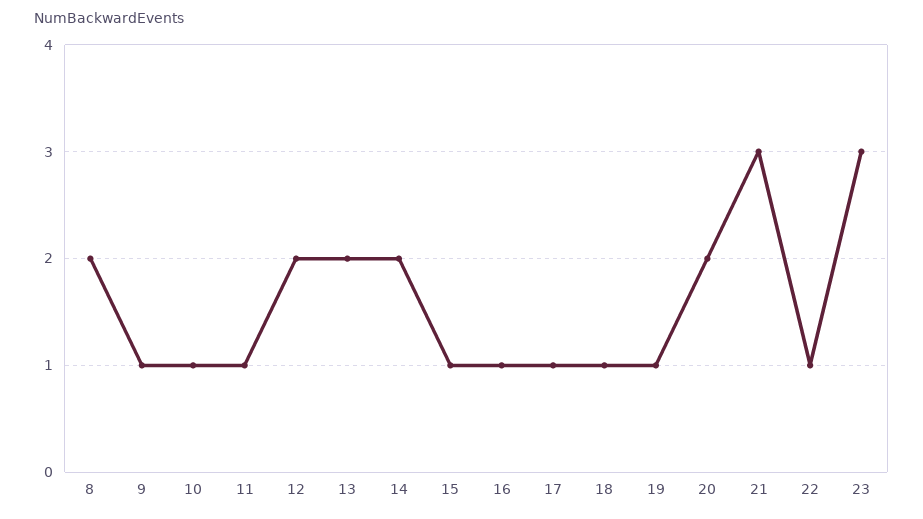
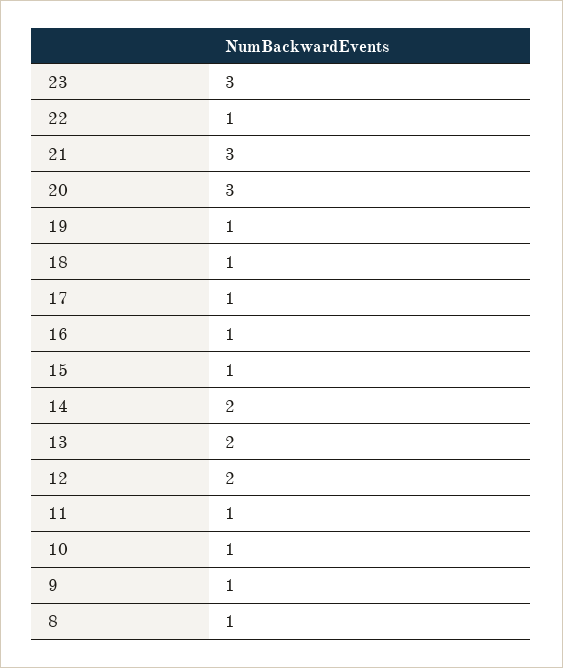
8: 2 -> 1
20: 2 -> 3

